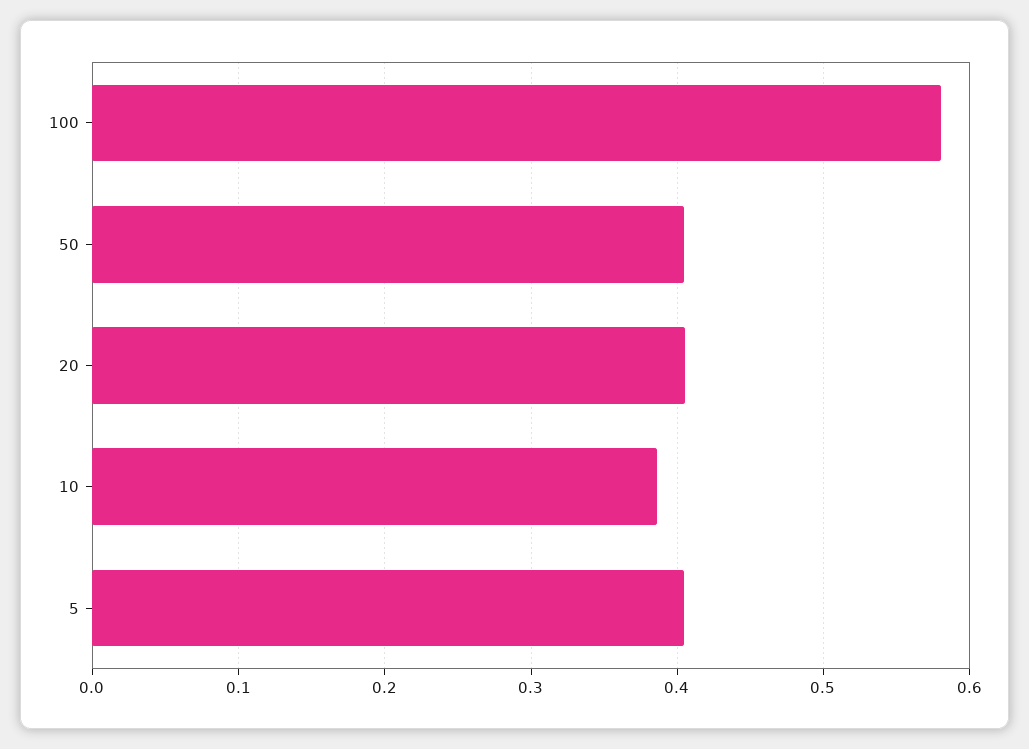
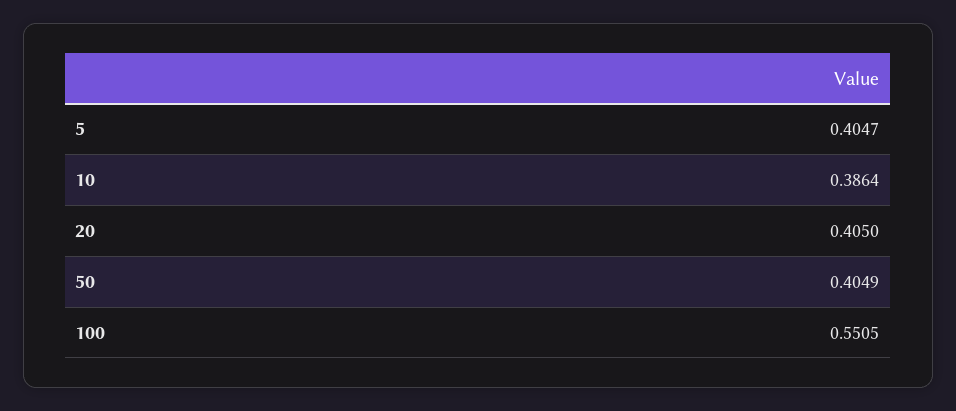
100: 0.58 -> 0.5505

